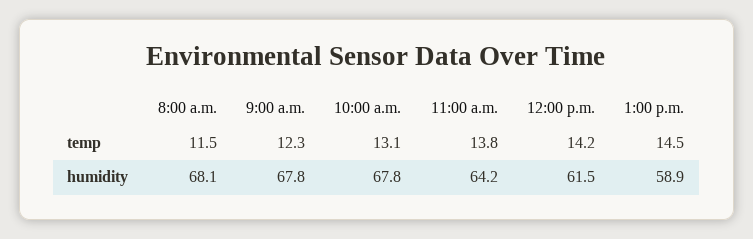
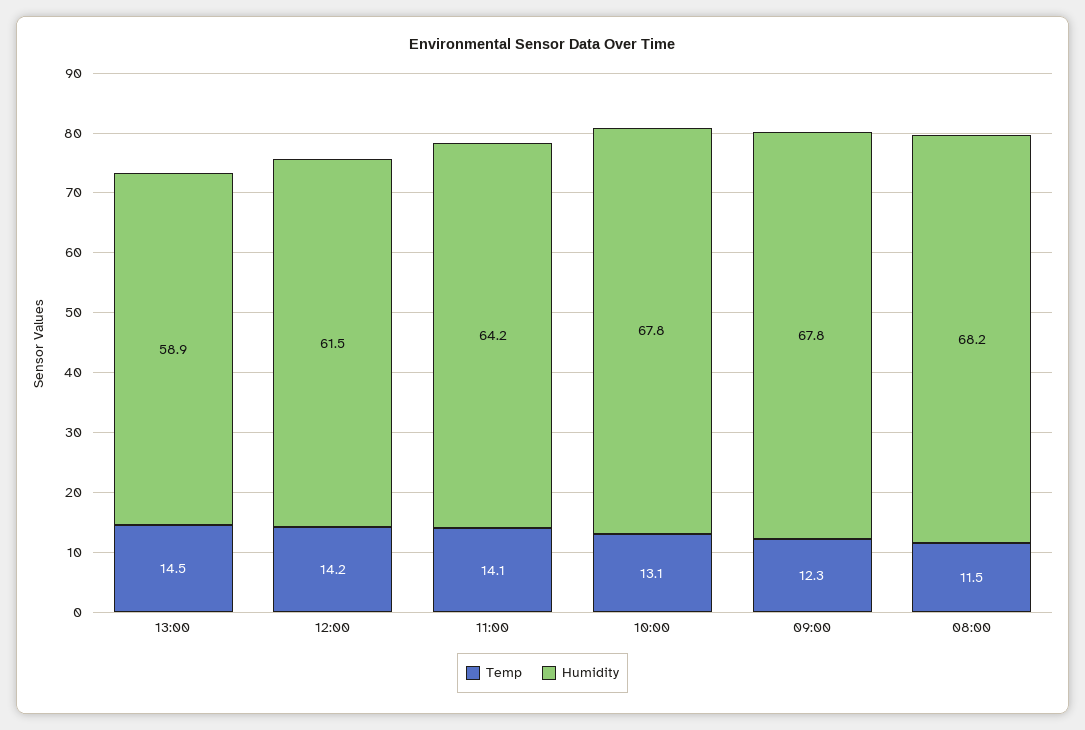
temp, 11:00 a.m.: 13.8 -> 14.1
humidity, 8:00 a.m.: 68.1 -> 68.2

